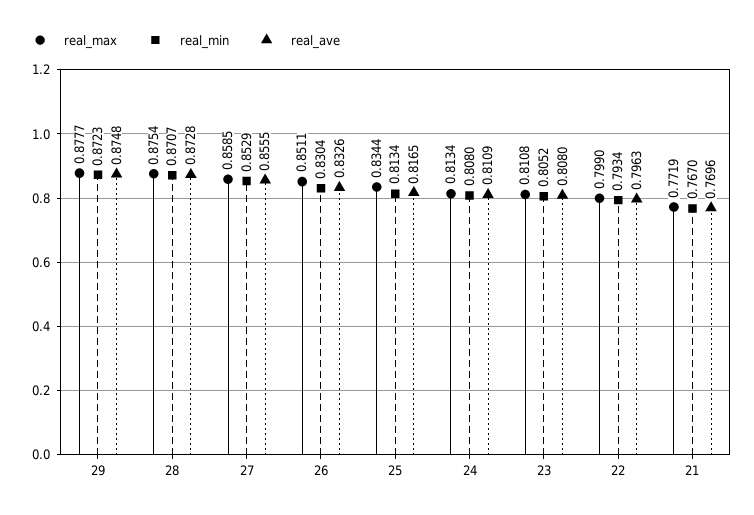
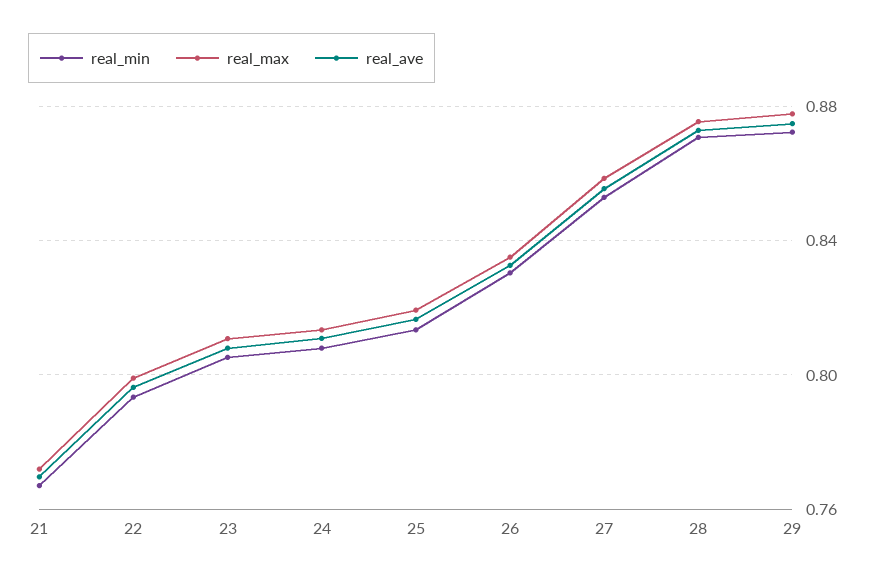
real_max, 26: 0.8511 -> 0.835
real_max, 25: 0.8344 -> 0.82

